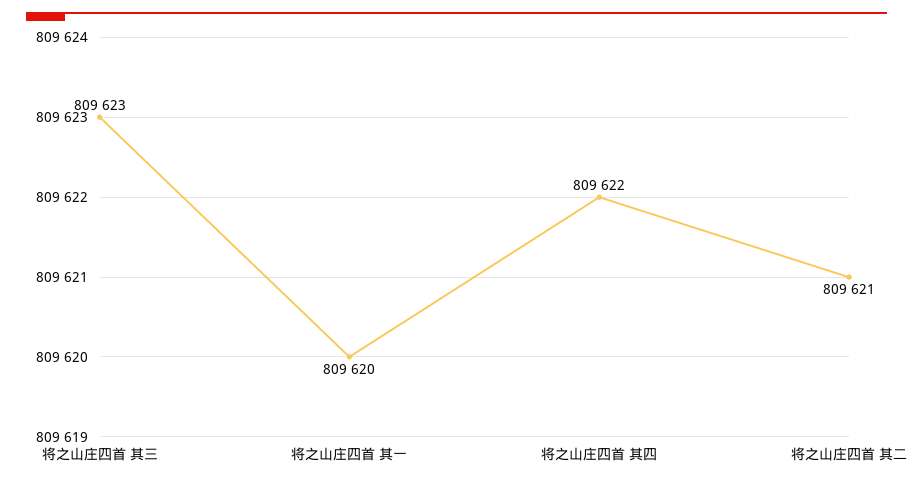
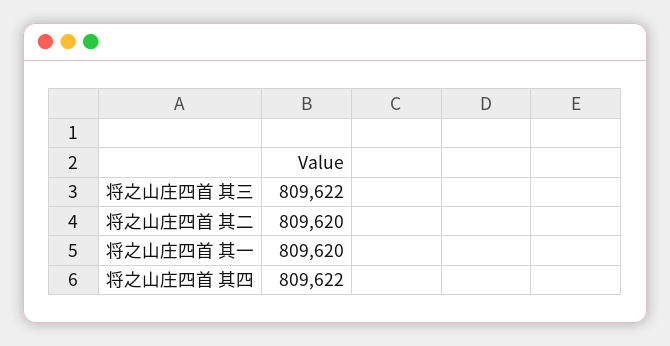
将之山庄四首 其三: 809623 -> 809622
将之山庄四首 其二: 809621 -> 809620

